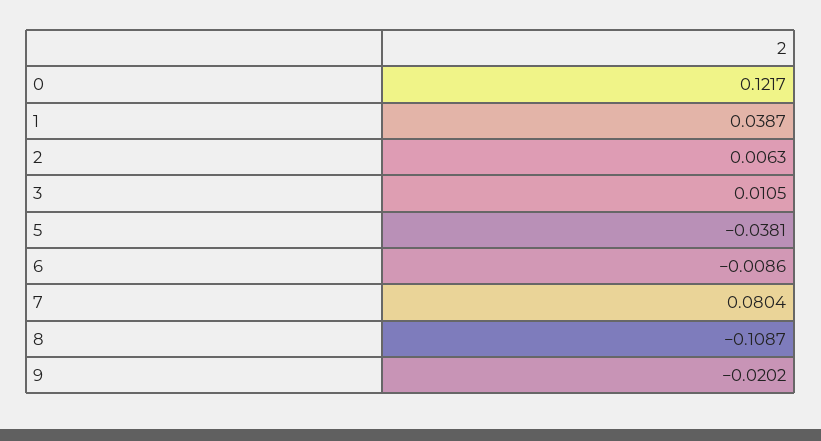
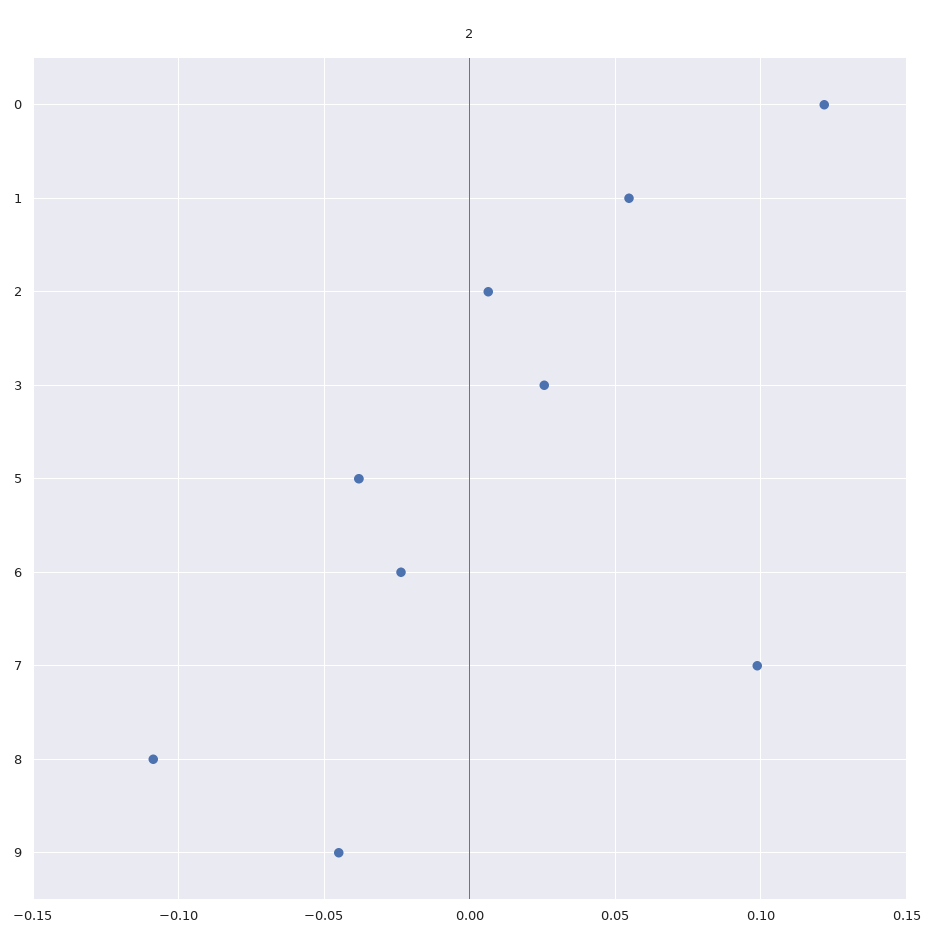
1: 0.0387 -> 0.055
3: 0.0105 -> 0.025
6: -0.0086 -> -0.025
7: 0.0804 -> 0.1
9: -0.0202 -> -0.045

